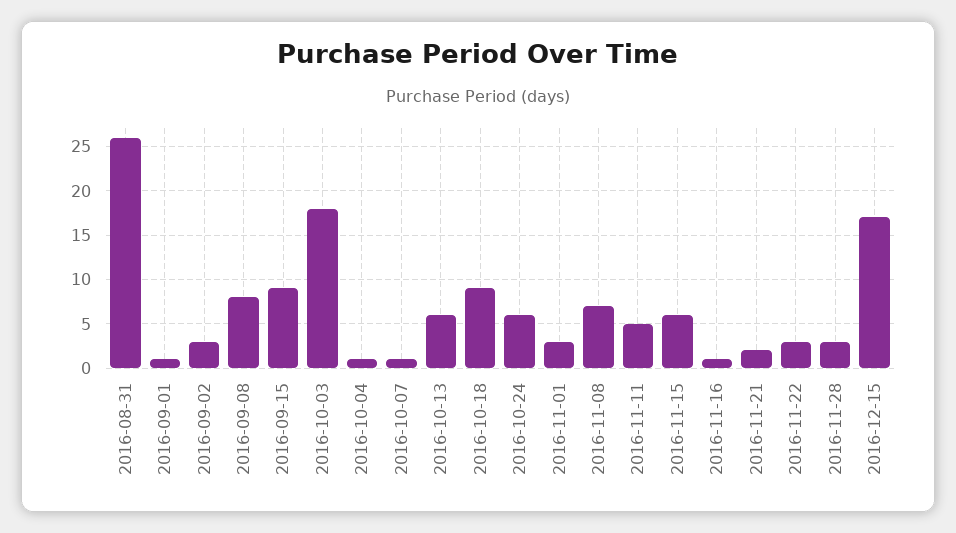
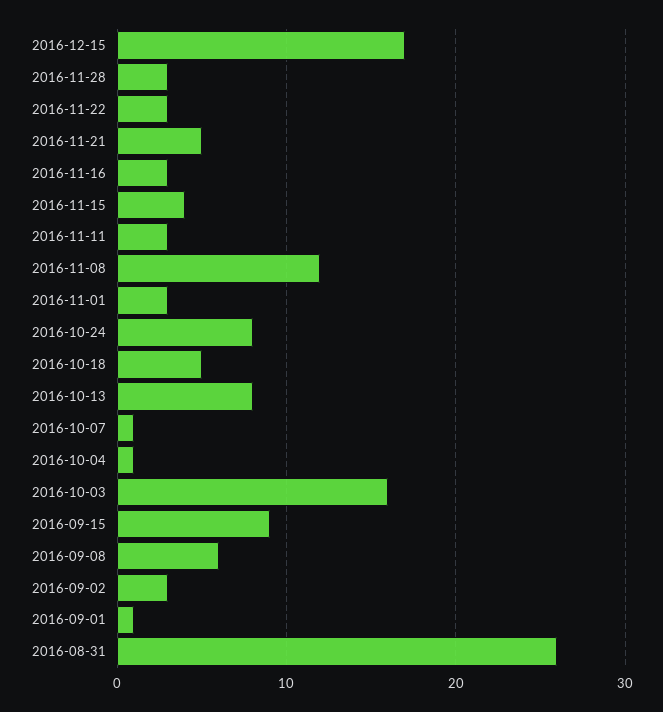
2016-09-08: 8 -> 6
2016-10-03: 18 -> 16
2016-10-13: 6 -> 8
2016-10-18: 9 -> 5
2016-10-24: 6 -> 8
2016-11-08: 7 -> 12
2016-11-11: 5 -> 3
2016-11-15: 6 -> 4
2016-11-16: 1 -> 3
2016-11-21: 2 -> 5

